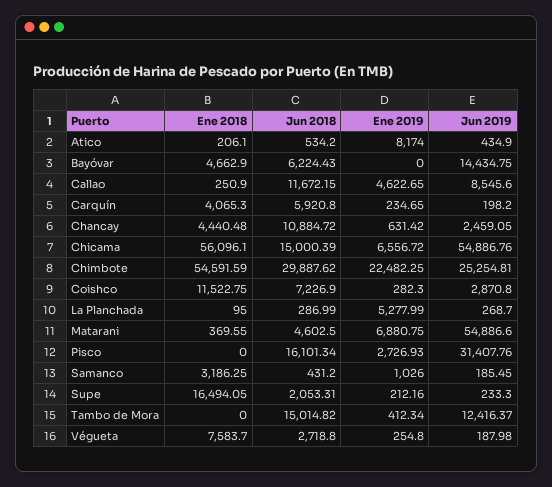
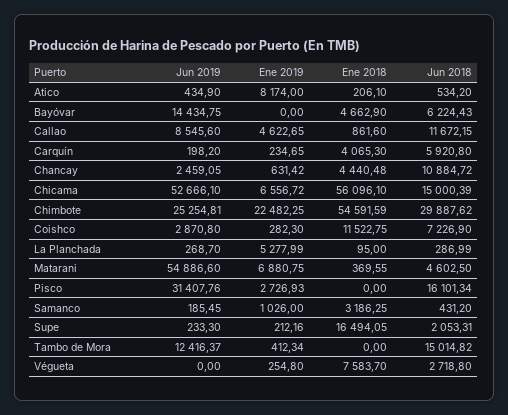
Ene 2018, Callao: 250.9 -> 861.6
Jun 2019, Chicama: 54886.76 -> 52666.1
Jun 2019, Végueta: 187.98 -> 0

